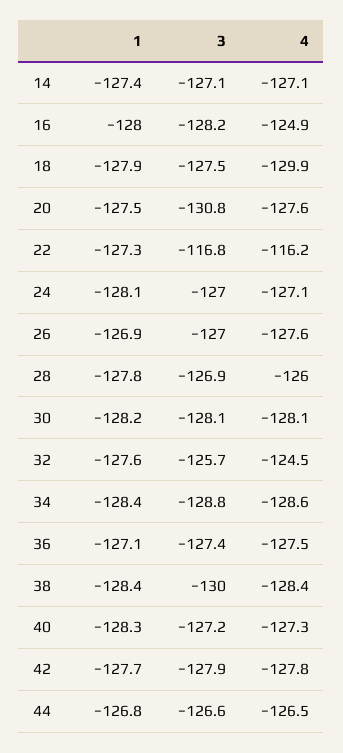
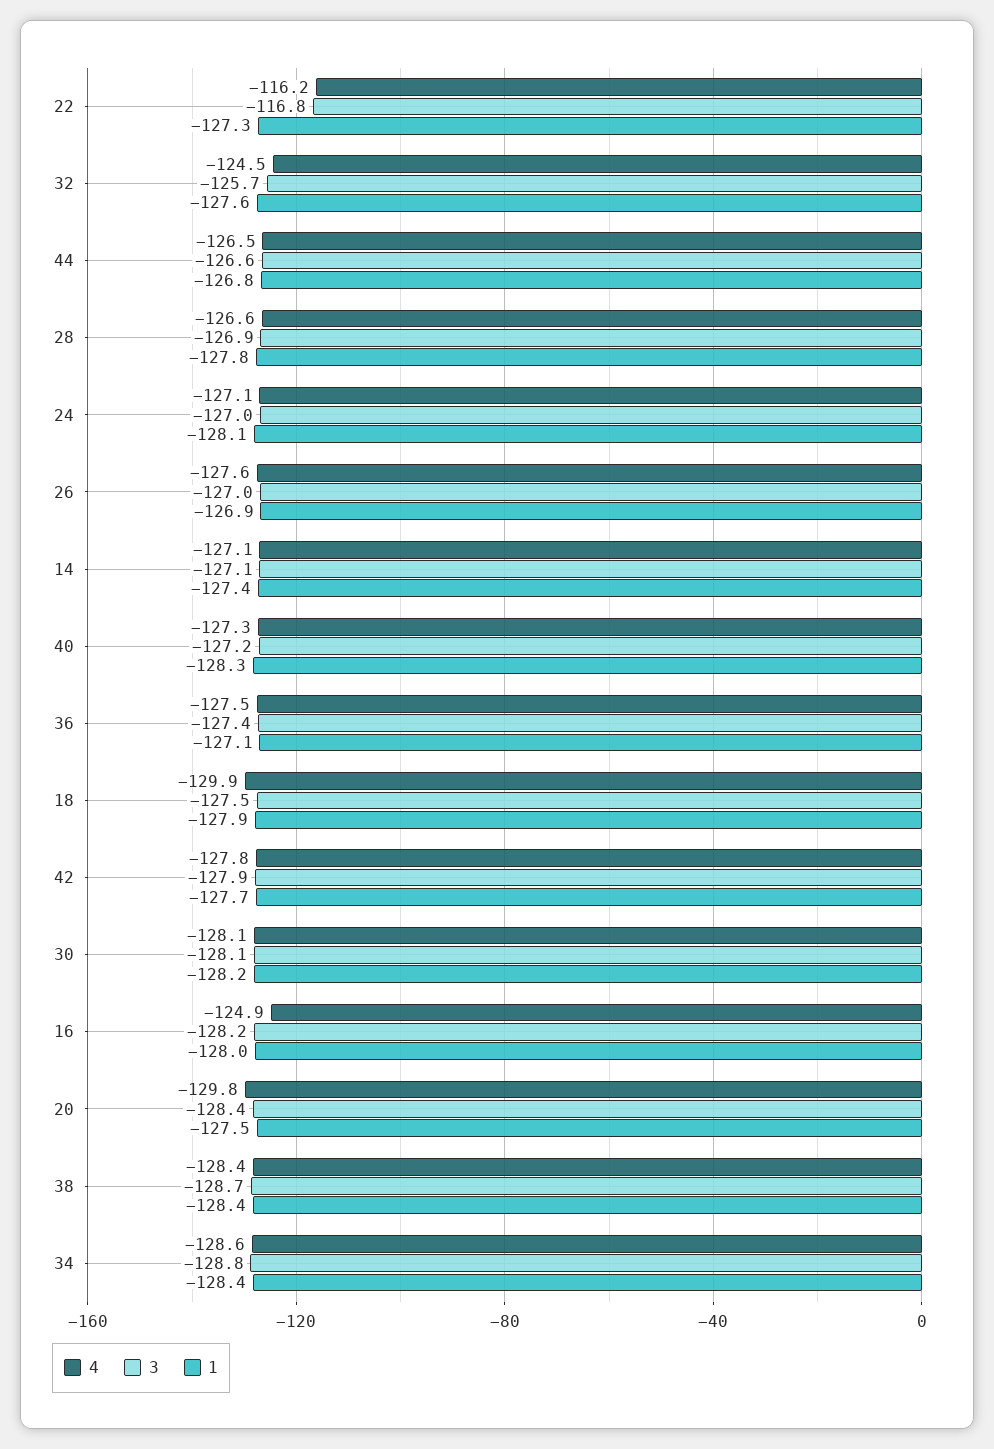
3, 20: -130.8 -> -128.4
4, 20: -127.6 -> -129.8
4, 28: -126 -> -126.6
3, 38: -130 -> -128.7

